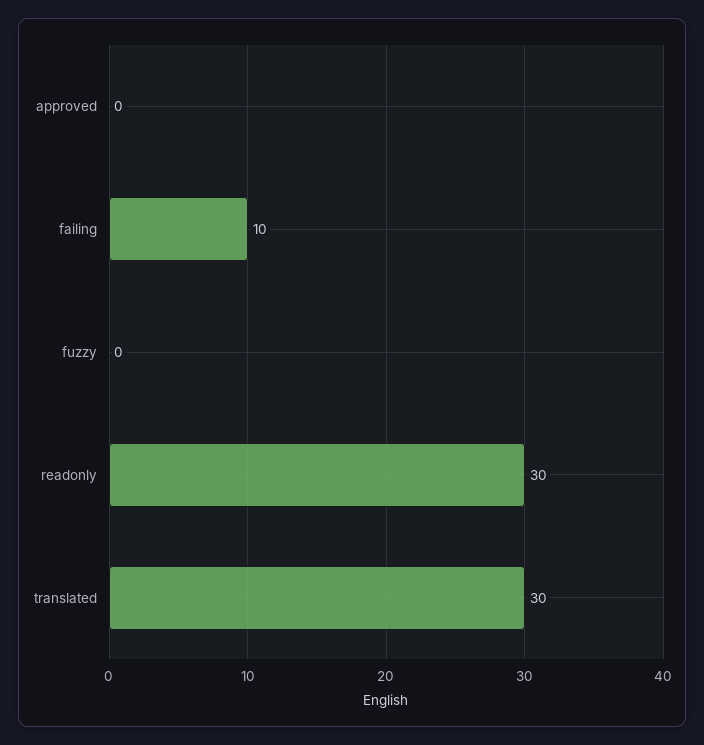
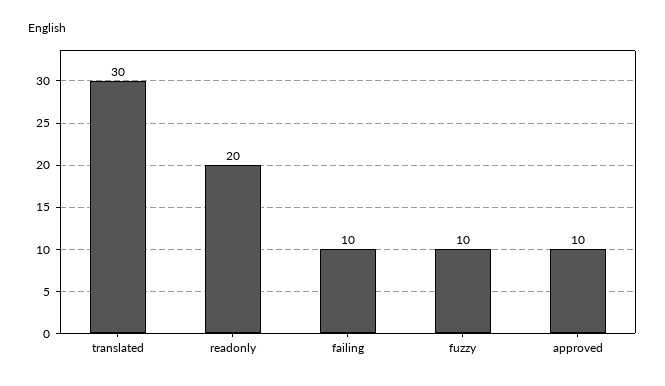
approved: 0 -> 10
fuzzy: 0 -> 10
readonly: 30 -> 20

